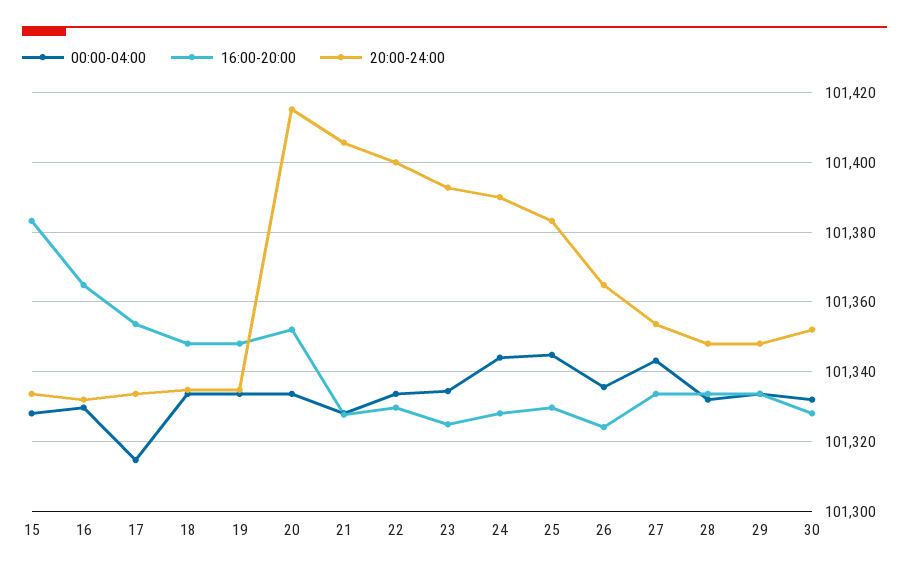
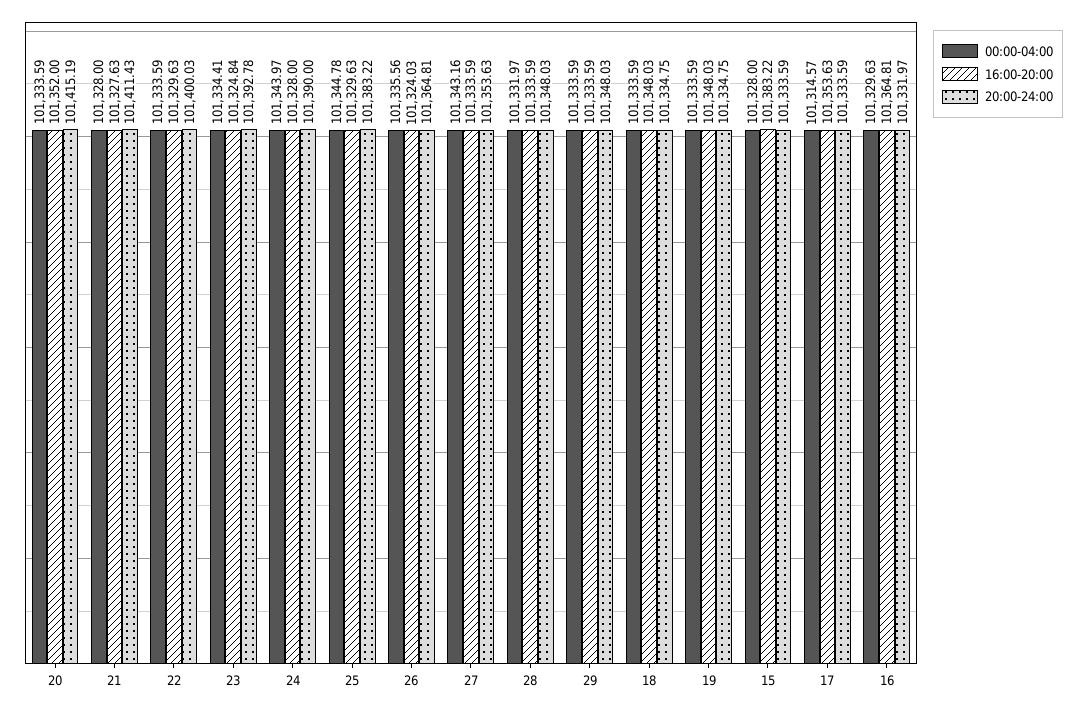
20:00-24:00, 21: 101406 -> 101411.43
00:00-04:00, 30: 101332 -> none
16:00-20:00, 30: 101328 -> none
20:00-24:00, 30: 101352 -> none

